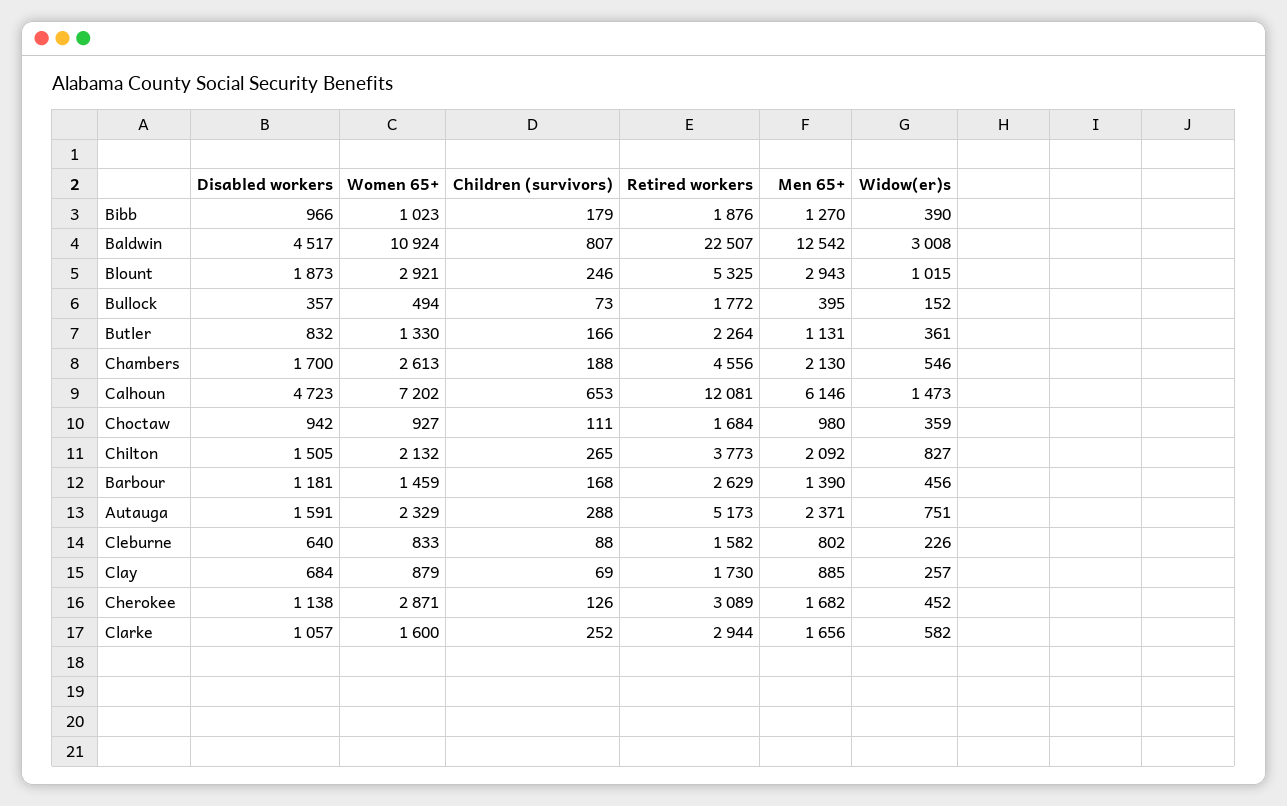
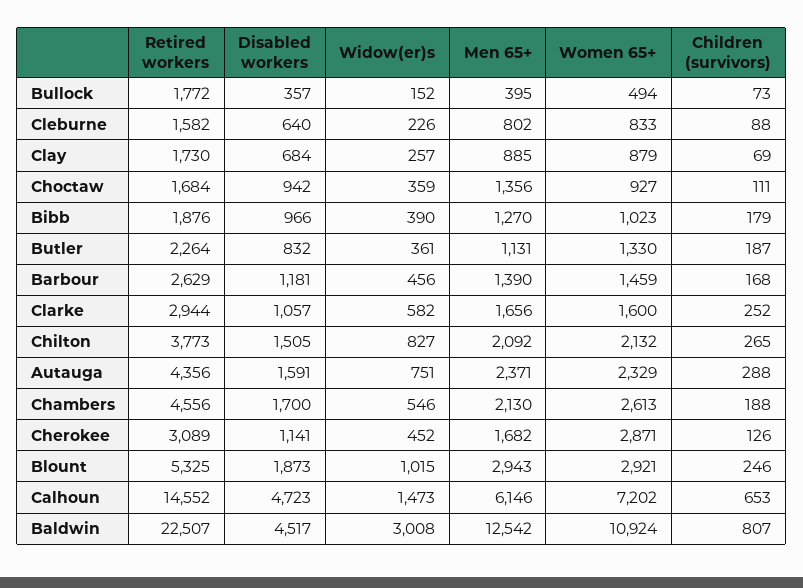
Children (survivors), Butler: 166 -> 187
Retired workers, Calhoun: 12081 -> 14552
Men 65+, Choctaw: 980 -> 1356
Retired workers, Autauga: 5173 -> 4356
Disabled workers, Cherokee: 1138 -> 1141

